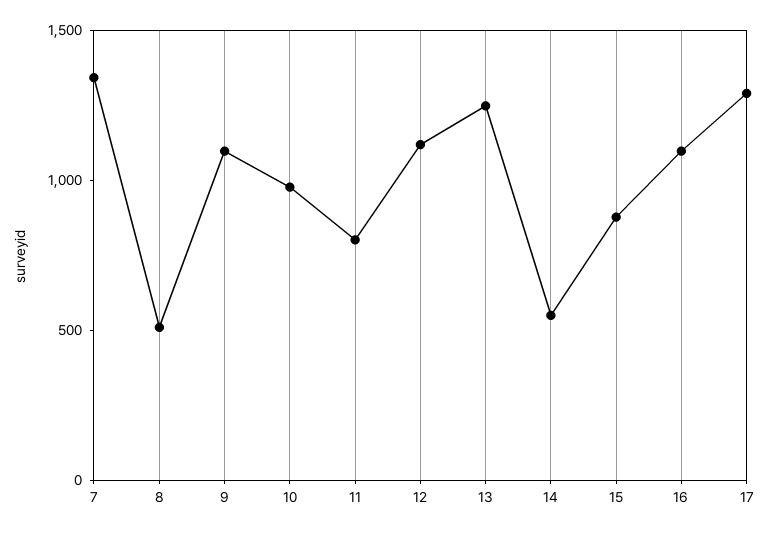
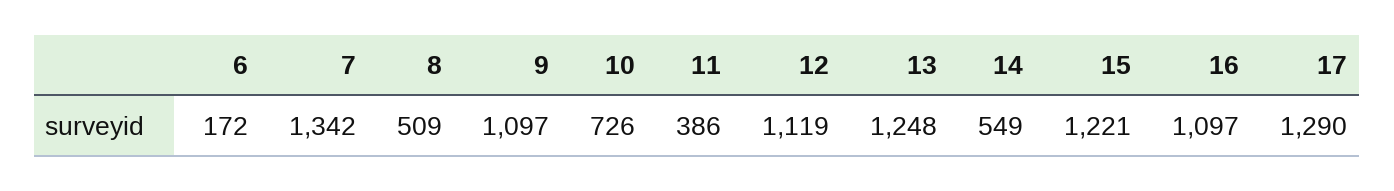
10: 1000 -> 726
11: 800 -> 386
15: 900 -> 1221
6: none -> 172

